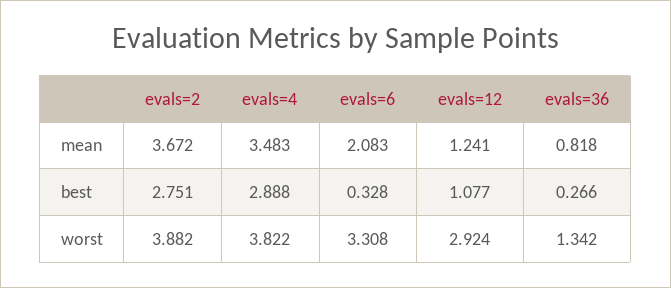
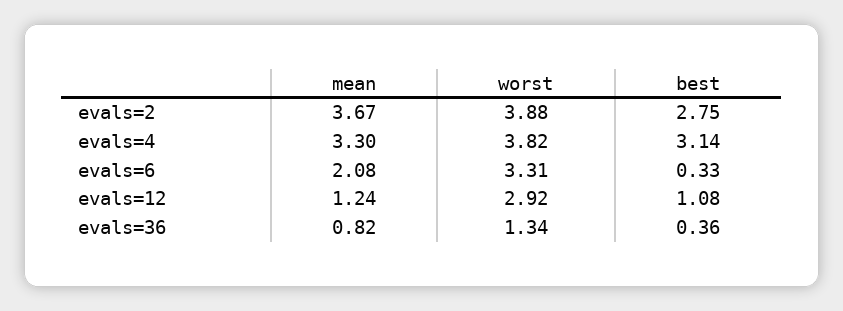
evals=4, mean: 3.483 -> 3.3
evals=4, best: 2.888 -> 3.14
evals=36, best: 0.266 -> 0.36

